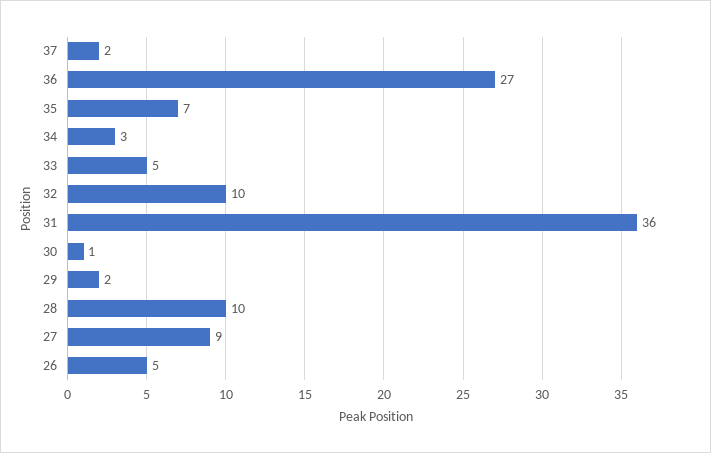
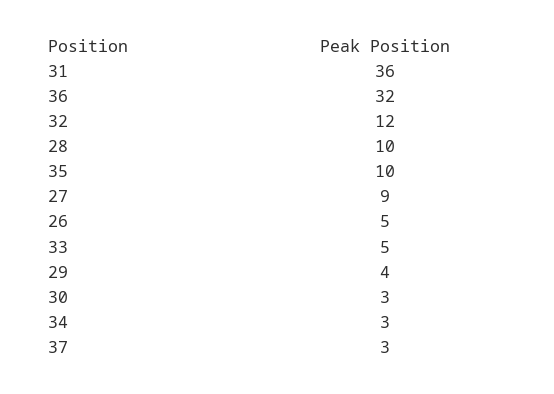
37: 2 -> 3
36: 27 -> 32
35: 7 -> 10
32: 10 -> 12
30: 1 -> 3
29: 2 -> 4

